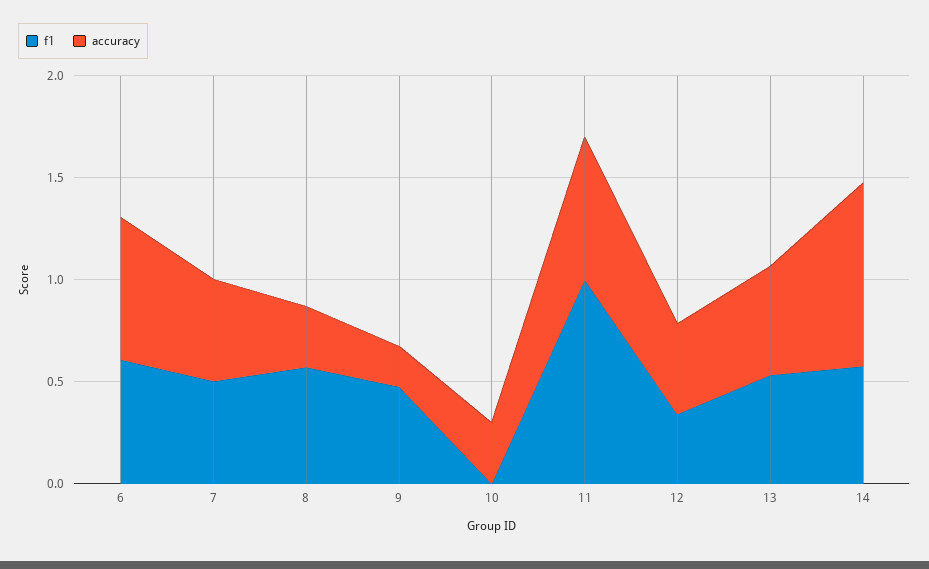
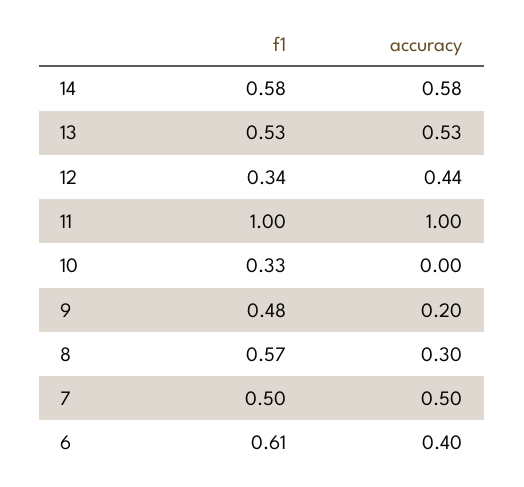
accuracy, 6: 0.7 -> 0.4
f1, 10: 0 -> 0.33
accuracy, 10: 0.3 -> 0
accuracy, 11: 0.7 -> 1
accuracy, 14: 0.9 -> 0.58

